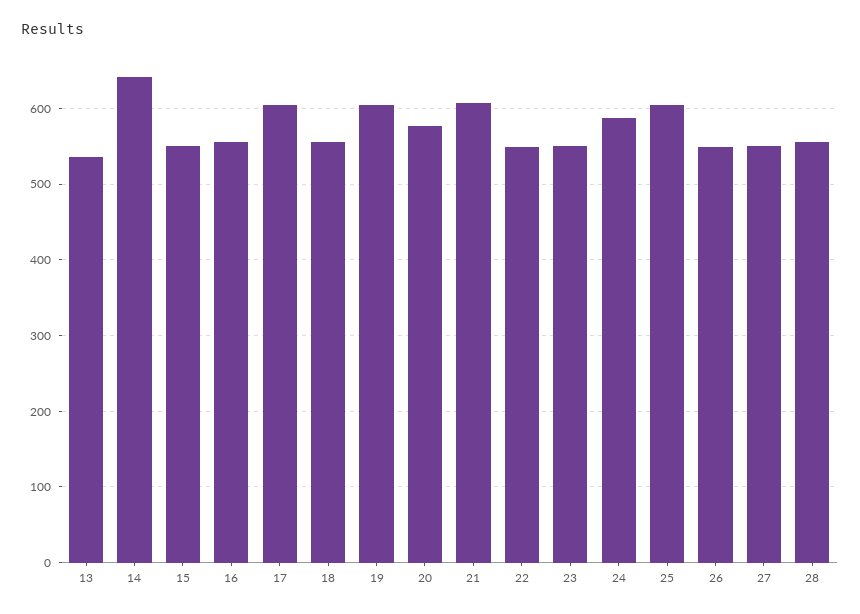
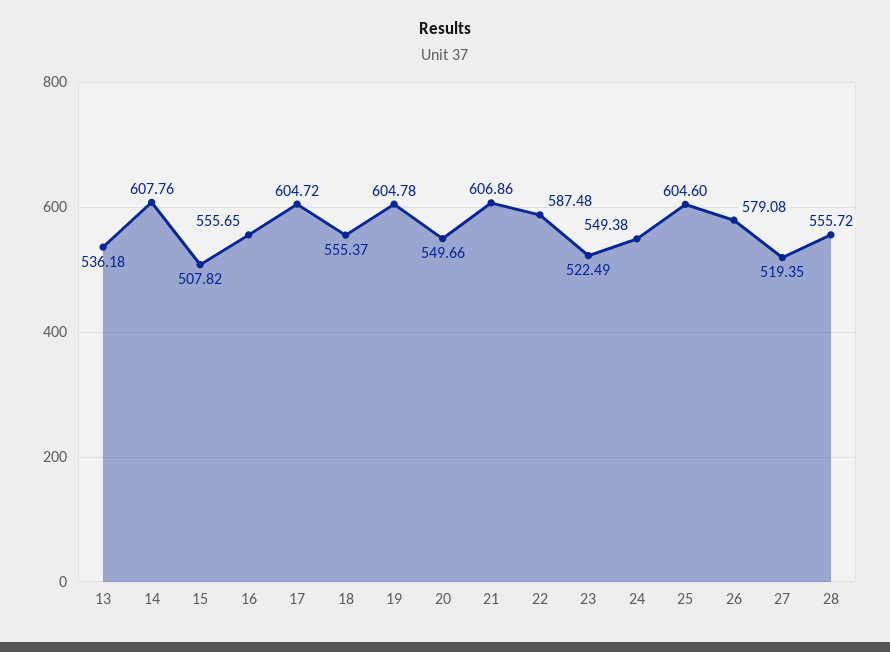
14: 640 -> 607.76
15: 550 -> 507.82
20: 580 -> 549.66
22: 550 -> 587.48
23: 550 -> 522.49
24: 590 -> 549.38
26: 550 -> 579.08
27: 550 -> 519.35

